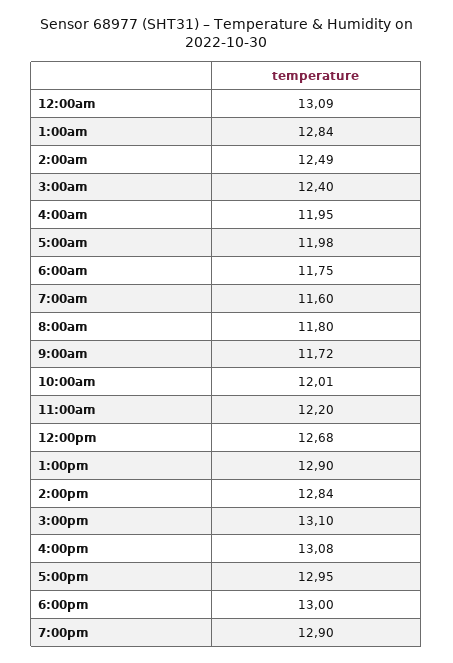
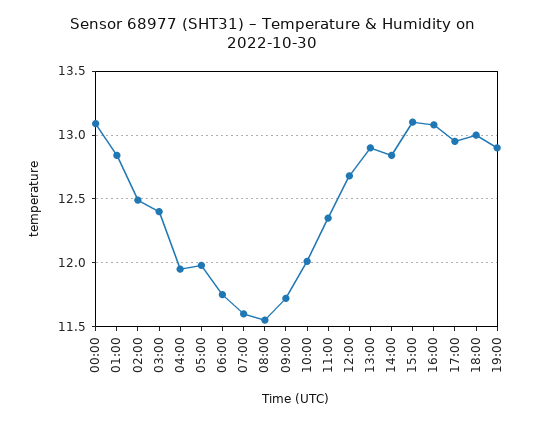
8:00am: 11.8 -> 11.55
11:00am: 12.2 -> 12.35

